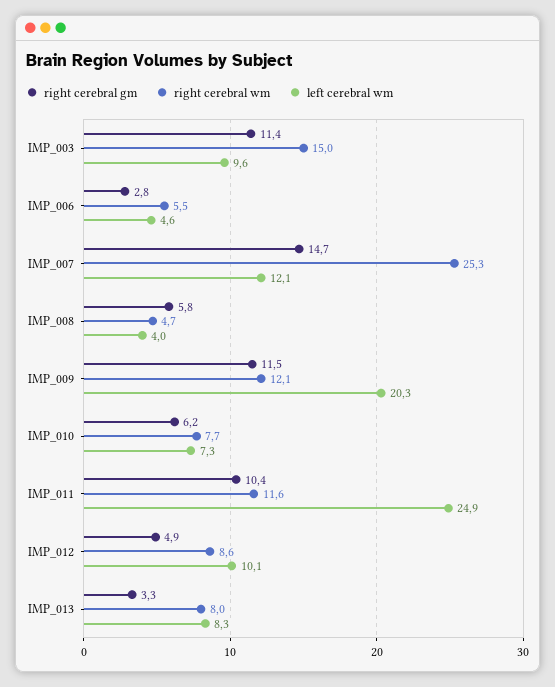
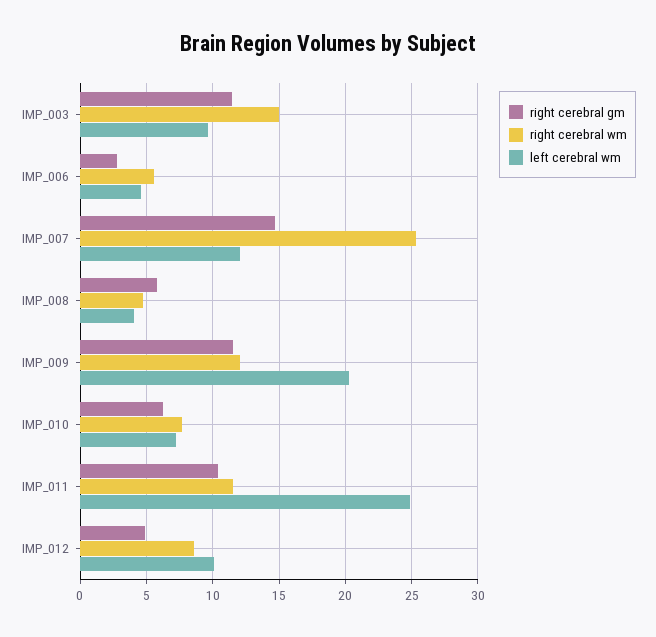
right cerebral gm, IMP_013: 3.3 -> none
right cerebral wm, IMP_013: 8 -> none
left cerebral wm, IMP_013: 8.3 -> none

